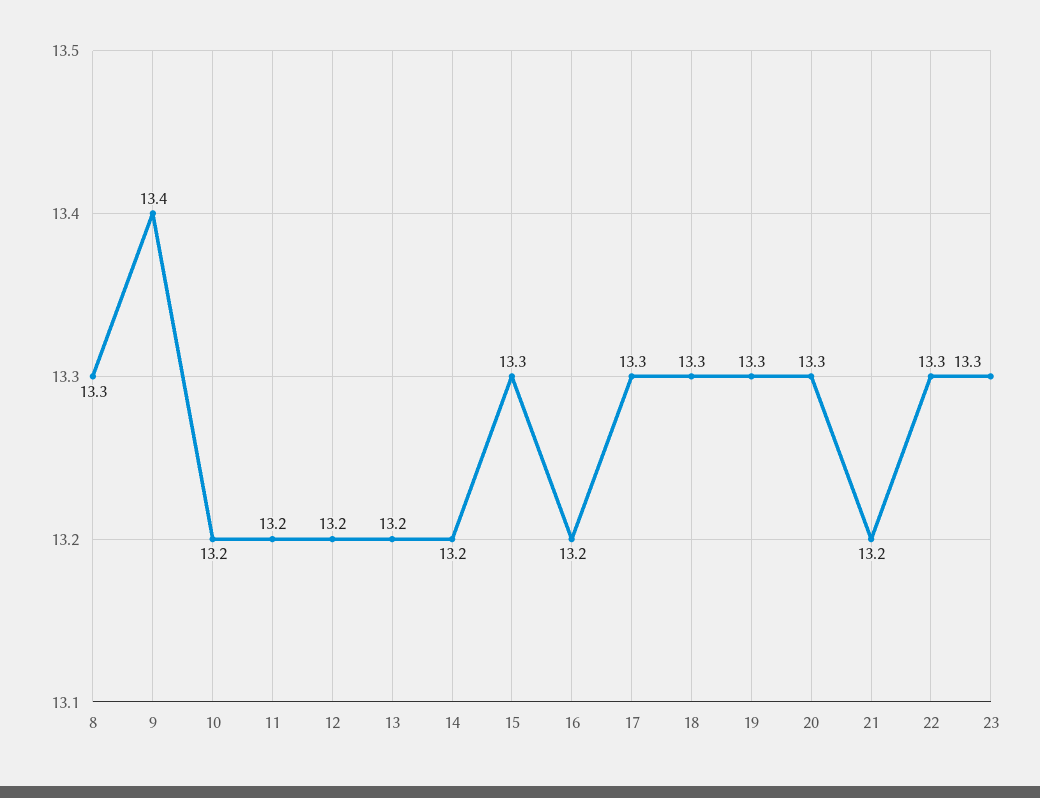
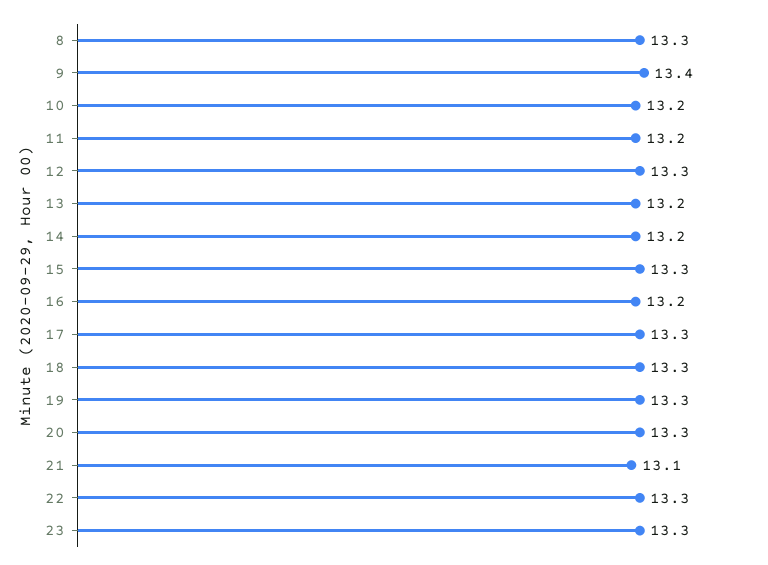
12: 13.2 -> 13.3
21: 13.2 -> 13.1

